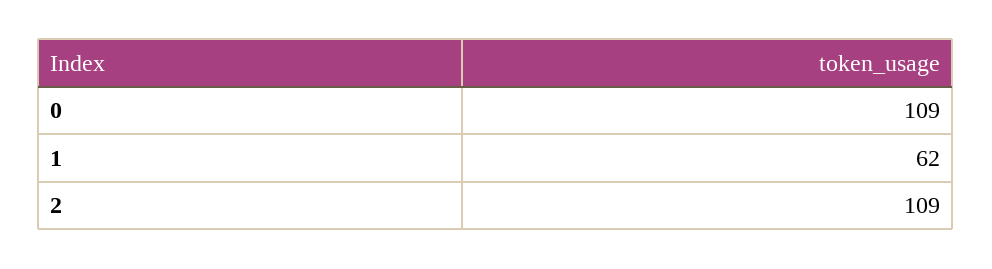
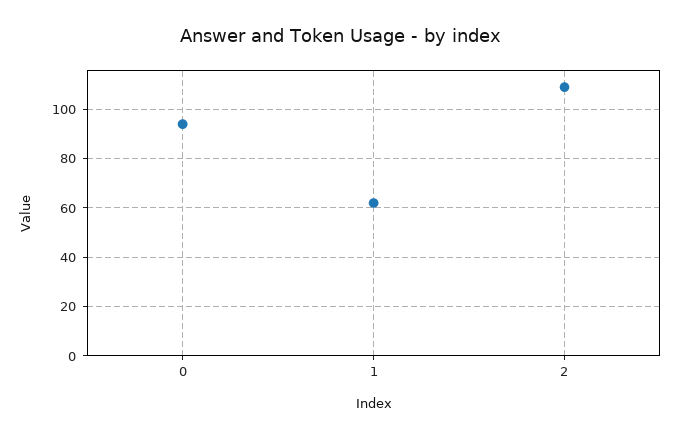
0: 109 -> 95

